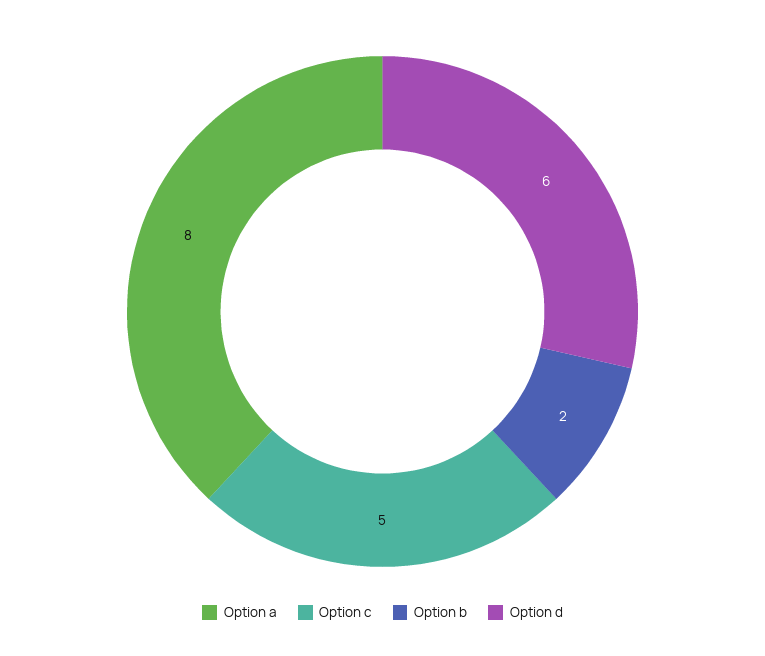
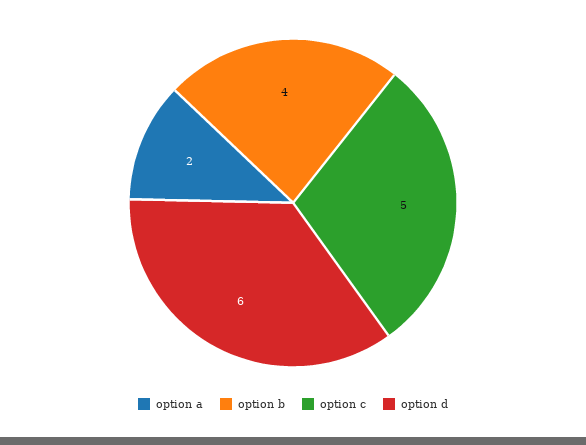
Option a: 8 -> 2
Option b: 2 -> 4

